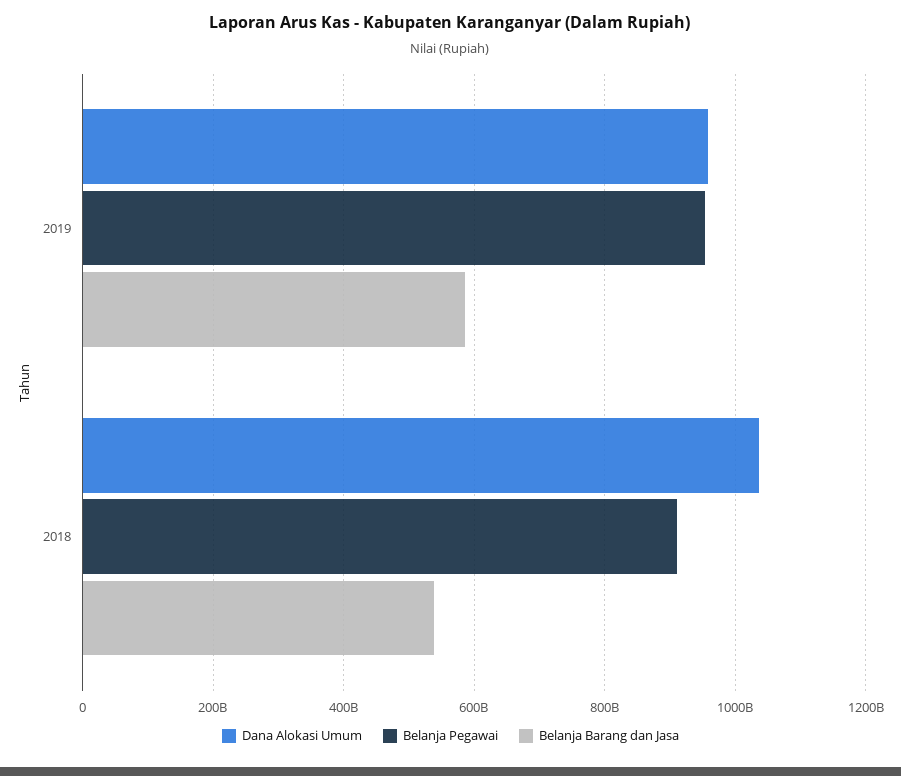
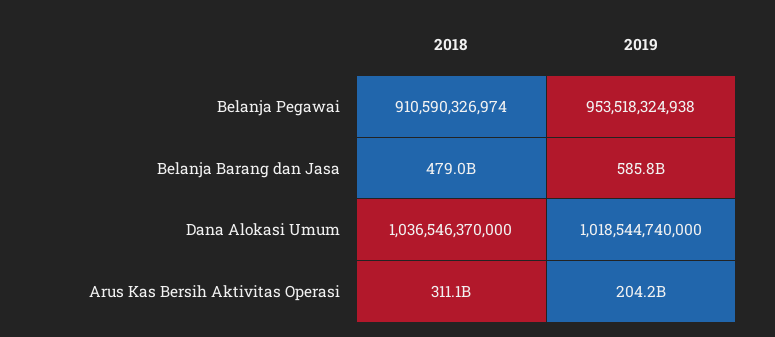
Dana Alokasi Umum, 2019: 960000000000 -> 1018544740000
Belanja Barang dan Jasa, 2018: 540000000000 -> 479000000000
Arus Kas Bersih Aktivitas Operasi, 2018: none -> 311100000000
Arus Kas Bersih Aktivitas Operasi, 2019: none -> 204200000000

